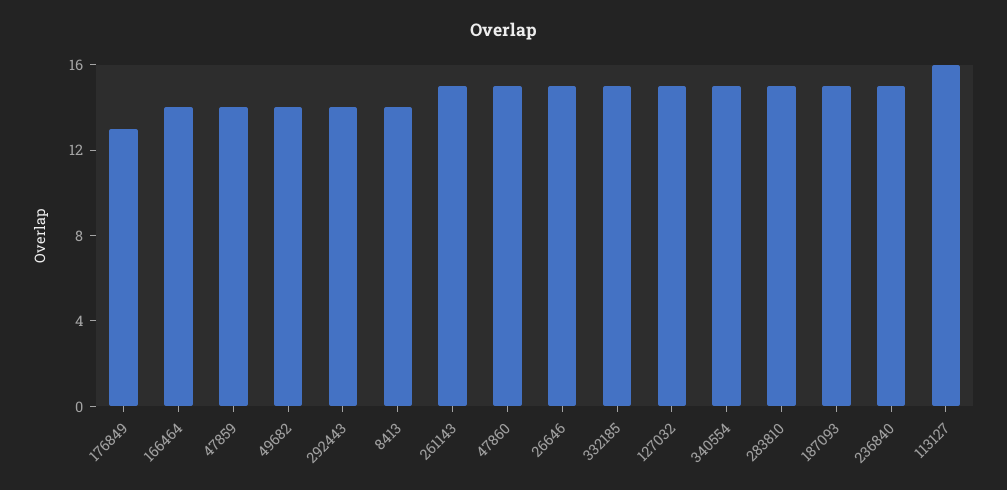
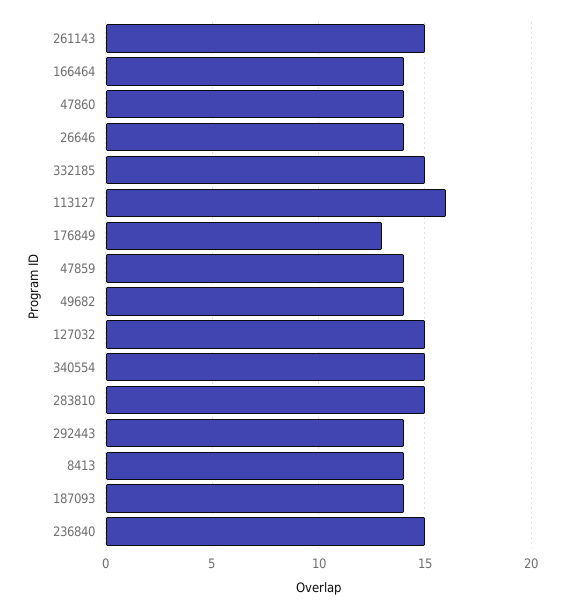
47860: 15 -> 14
26646: 15 -> 14
187093: 15 -> 14

